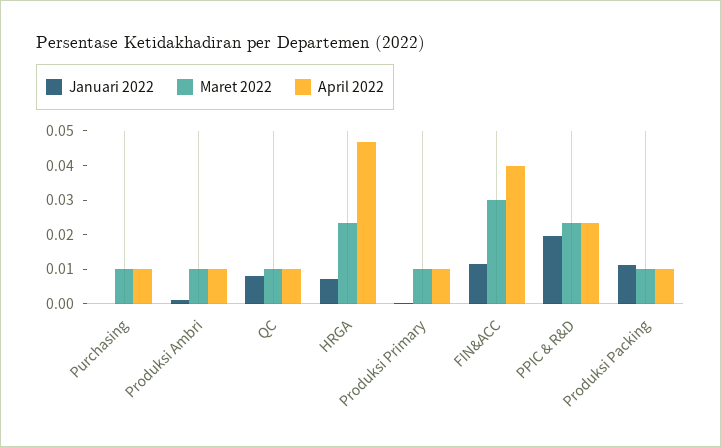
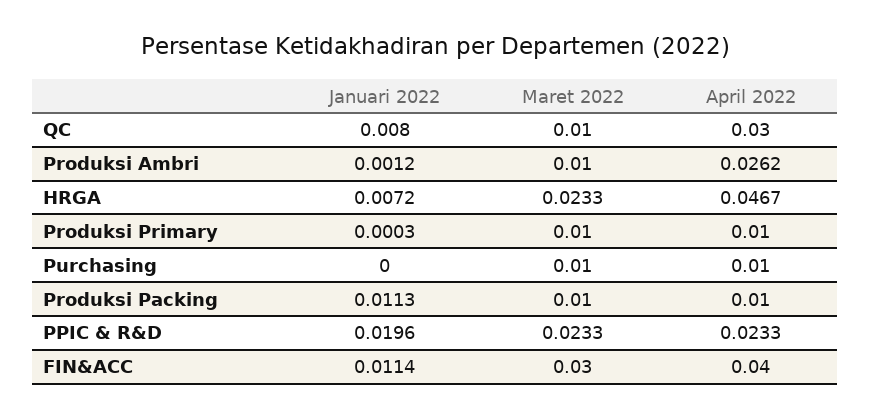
April 2022, Produksi Ambri: 0.01 -> 0.0262
April 2022, QC: 0.01 -> 0.03

